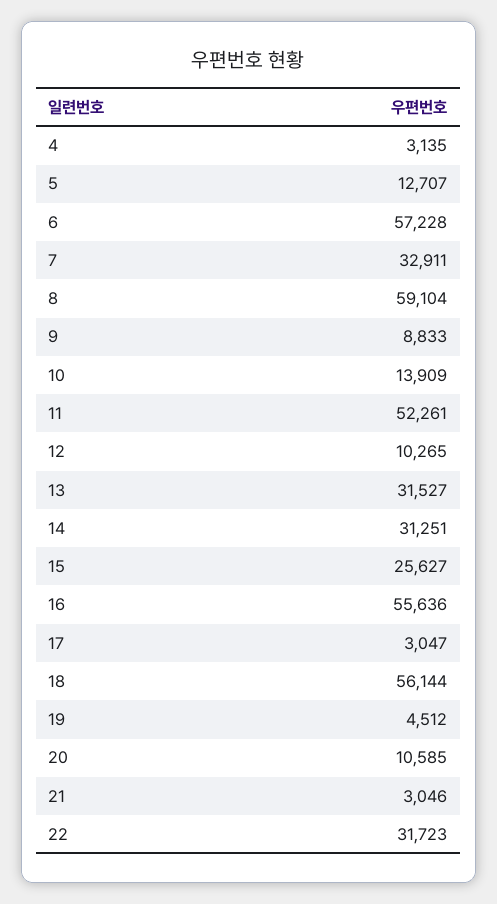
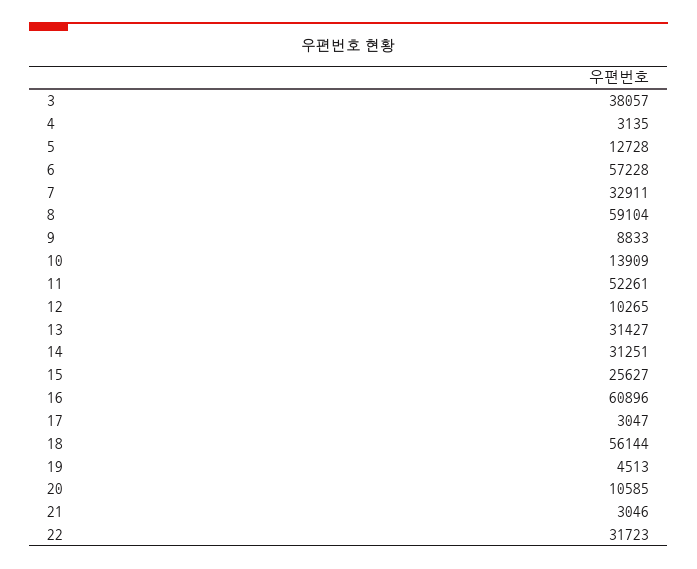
5: 12707 -> 12728
13: 31527 -> 31427
16: 55636 -> 60896
19: 4512 -> 4513
3: none -> 38057

